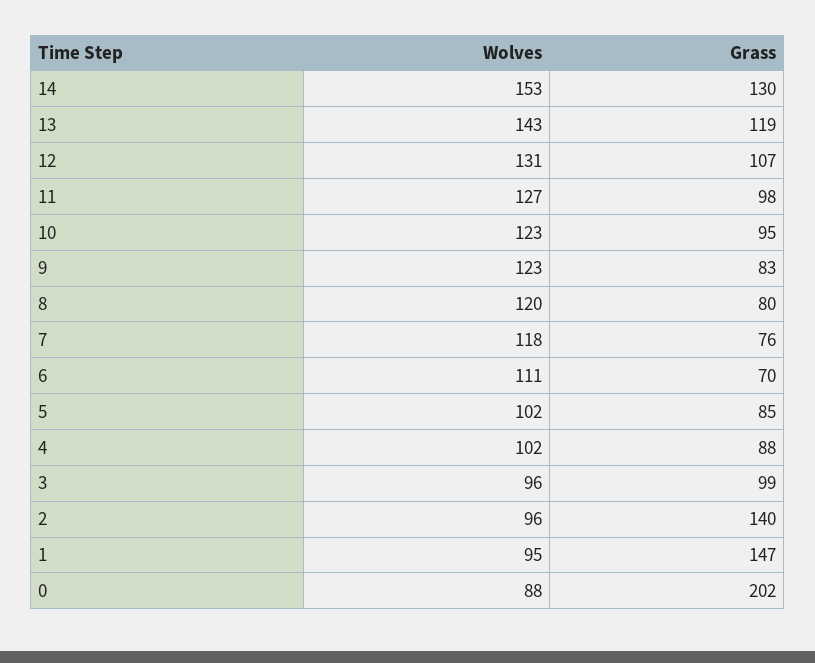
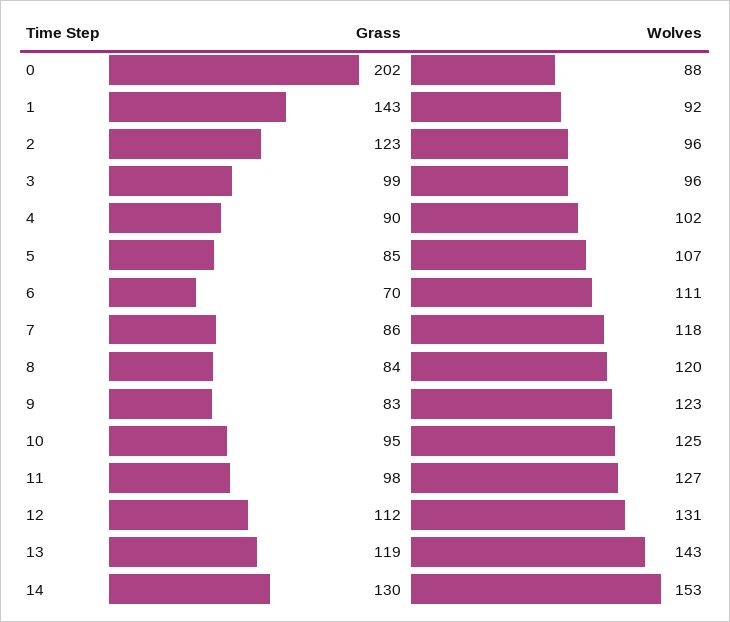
Grass, 12: 107 -> 112
Wolves, 10: 123 -> 125
Grass, 8: 80 -> 84
Grass, 7: 76 -> 86
Wolves, 5: 102 -> 107
Grass, 4: 88 -> 90
Grass, 2: 140 -> 123
Wolves, 1: 95 -> 92
Grass, 1: 147 -> 143

